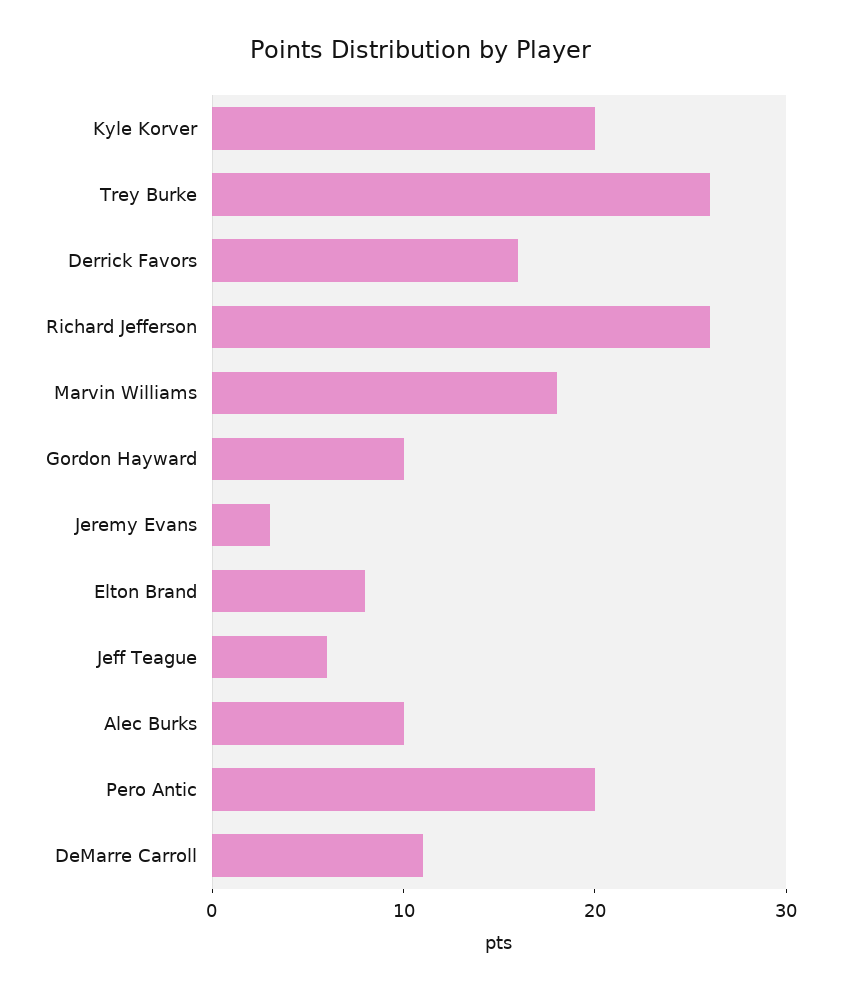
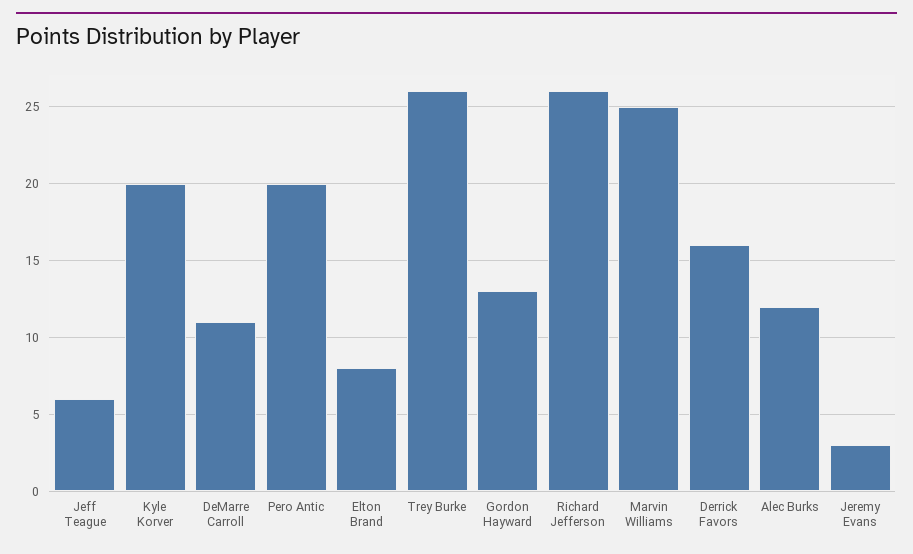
Marvin Williams: 18 -> 25
Gordon Hayward: 10 -> 13
Alec Burks: 10 -> 12

